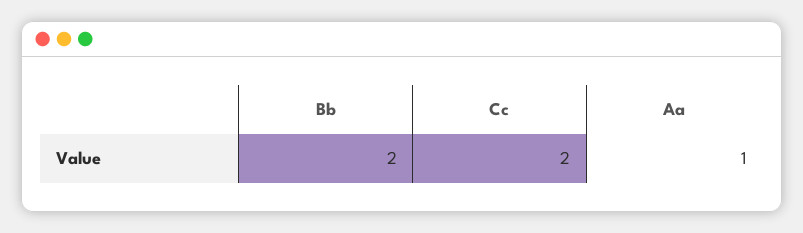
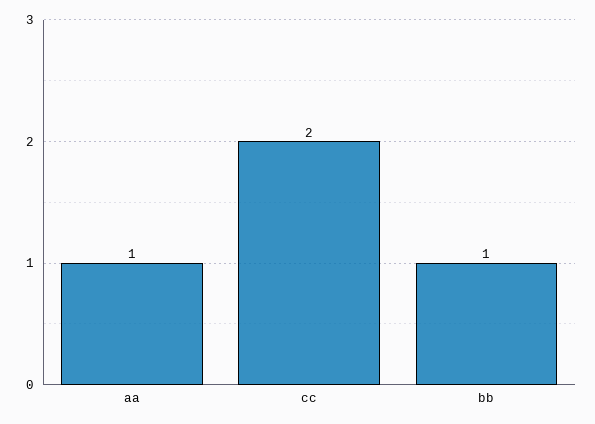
Bb: 2 -> 1

